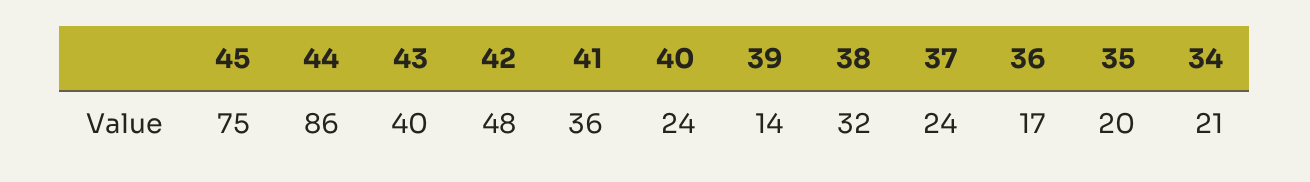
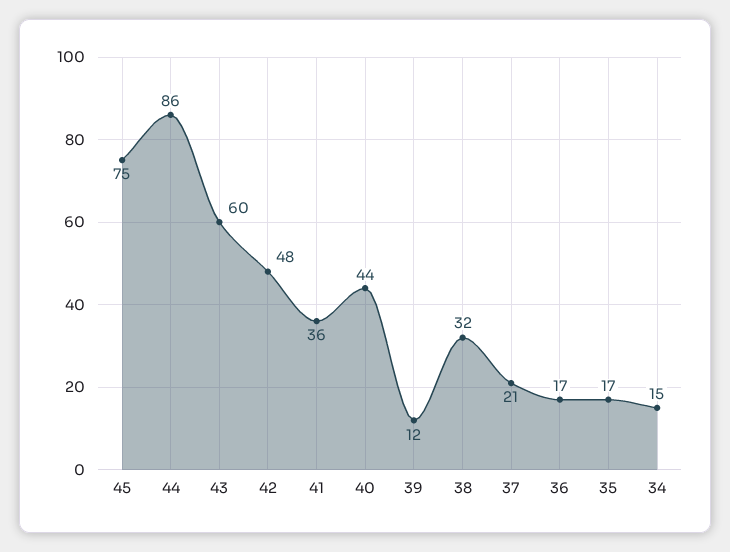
43: 40 -> 60
40: 24 -> 44
39: 14 -> 12
37: 24 -> 21
35: 20 -> 17
34: 21 -> 15

